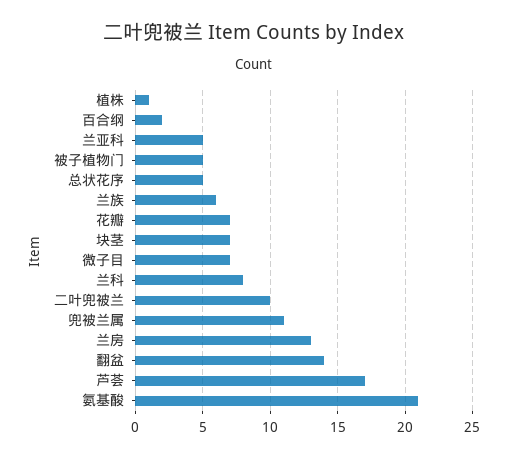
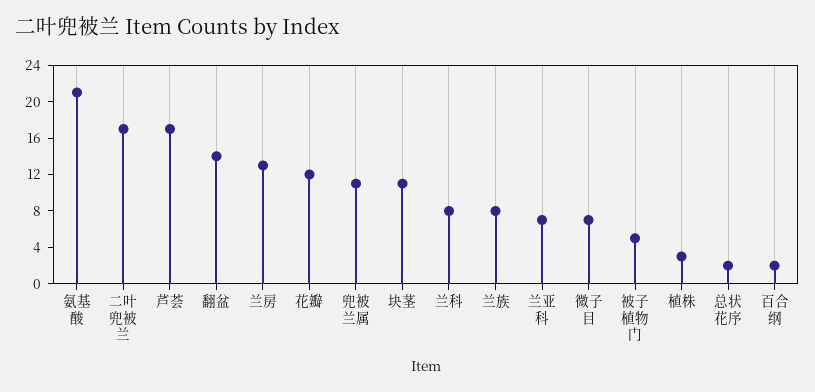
植株: 1 -> 3
兰亚科: 5 -> 7
总状花序: 5 -> 2
兰族: 6 -> 8
花瓣: 7 -> 12
块茎: 7 -> 11
二叶兜被兰: 10 -> 17

